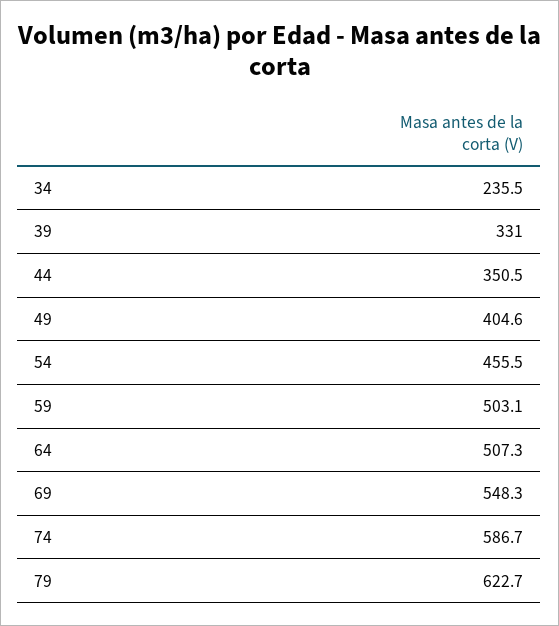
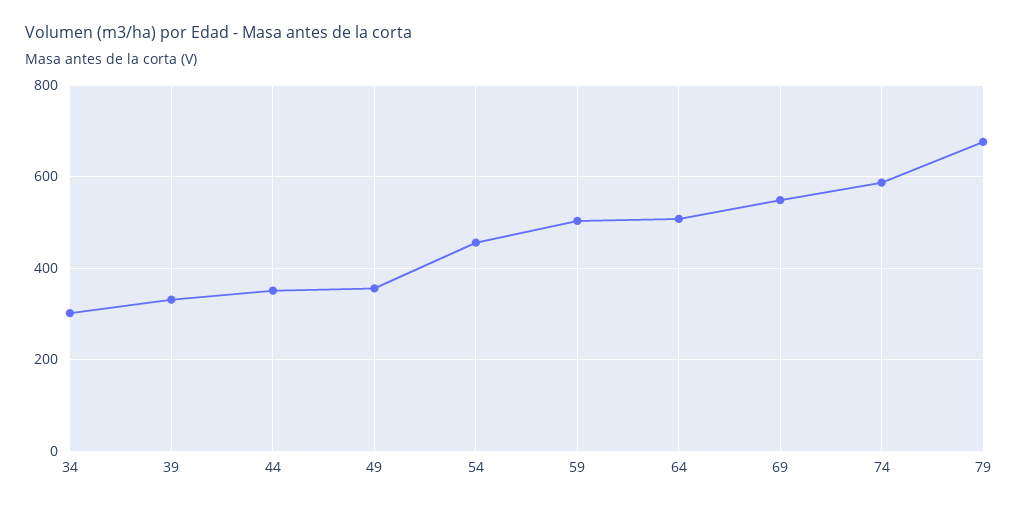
34: 235.5 -> 300
49: 404.6 -> 360
79: 622.7 -> 680

